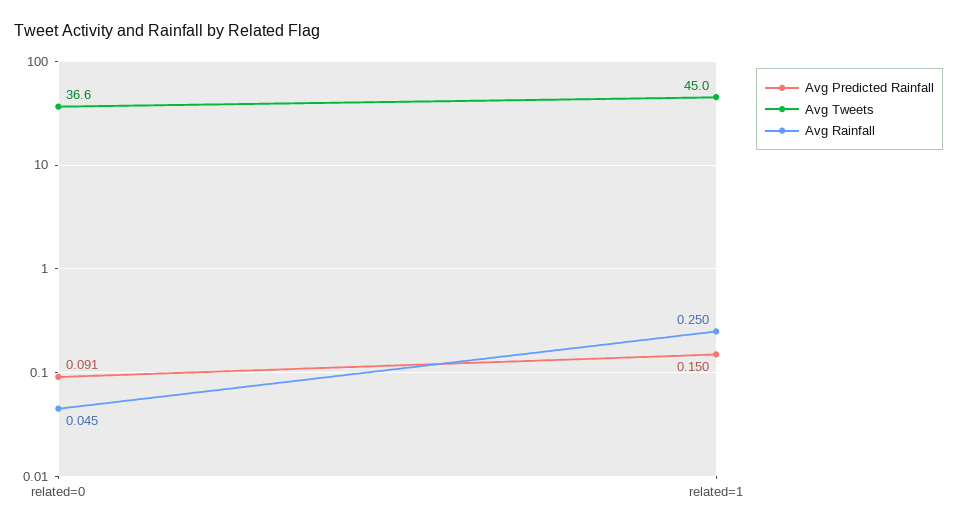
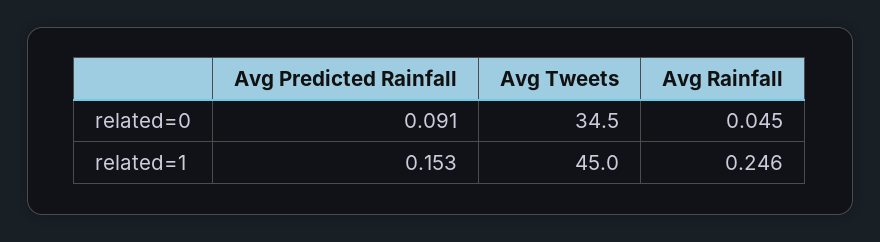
Avg Tweets, related=0: 36.6 -> 34.5
Avg Predicted Rainfall, related=1: 0.15 -> 0.153
Avg Rainfall, related=1: 0.25 -> 0.246

